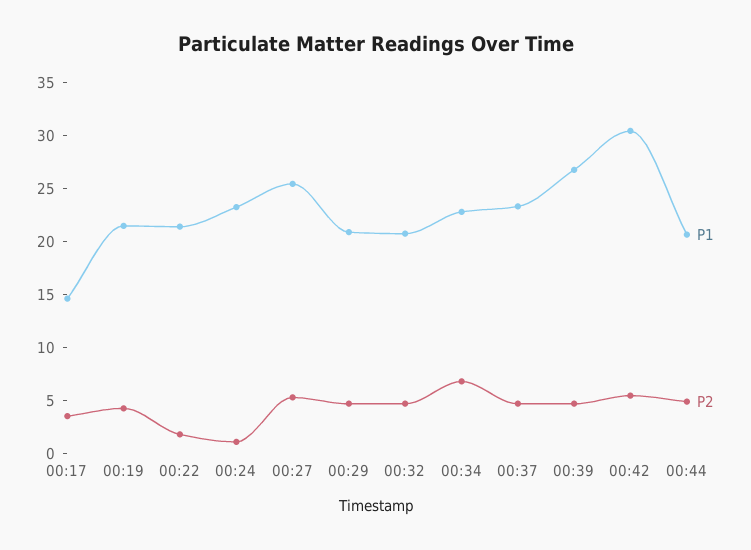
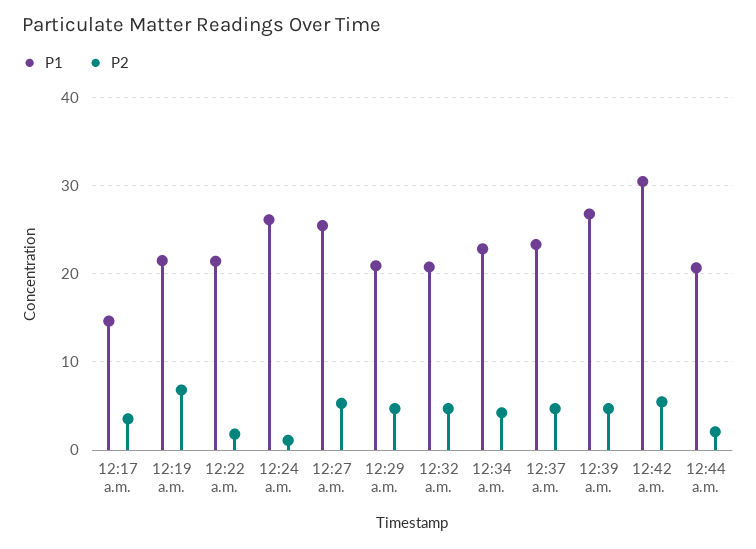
P2, 00:19: 4 -> 7
P1, 00:24: 23 -> 26
P2, 00:34: 7 -> 4
P2, 00:44: 5 -> 2

